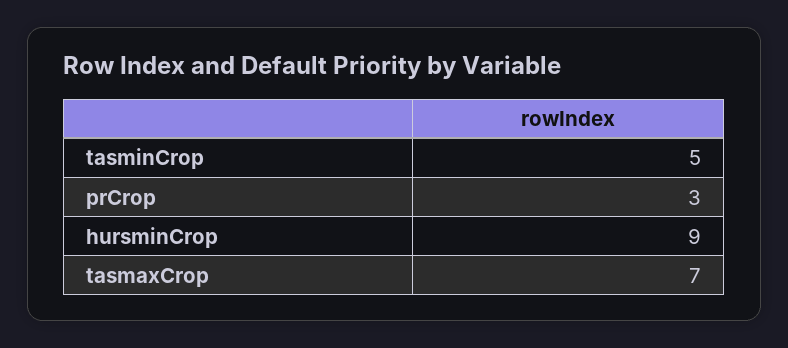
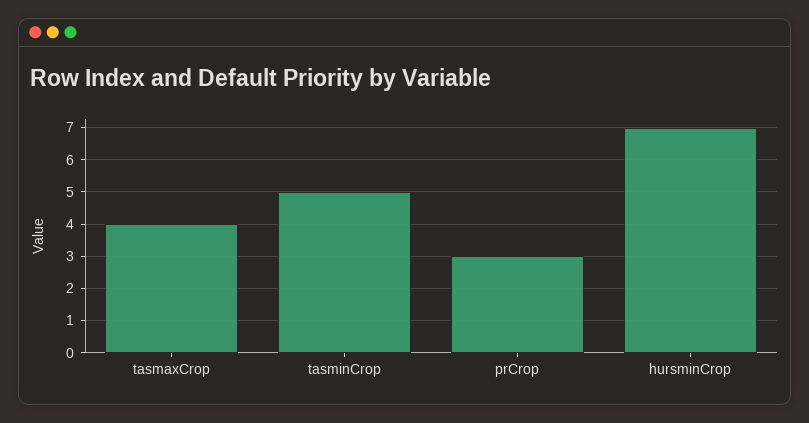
hursminCrop: 9 -> 7
tasmaxCrop: 7 -> 4

